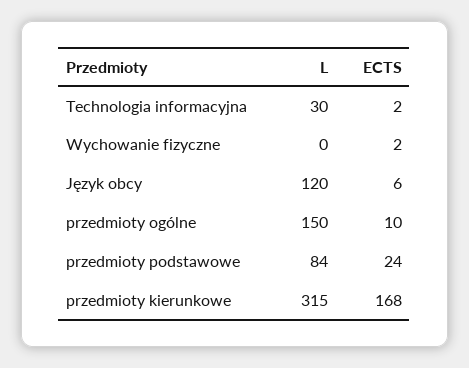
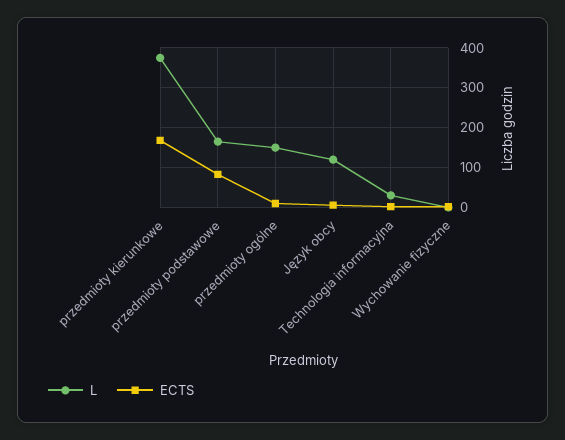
L, przedmioty podstawowe: 84 -> 160
ECTS, przedmioty podstawowe: 24 -> 80
L, przedmioty kierunkowe: 315 -> 380

